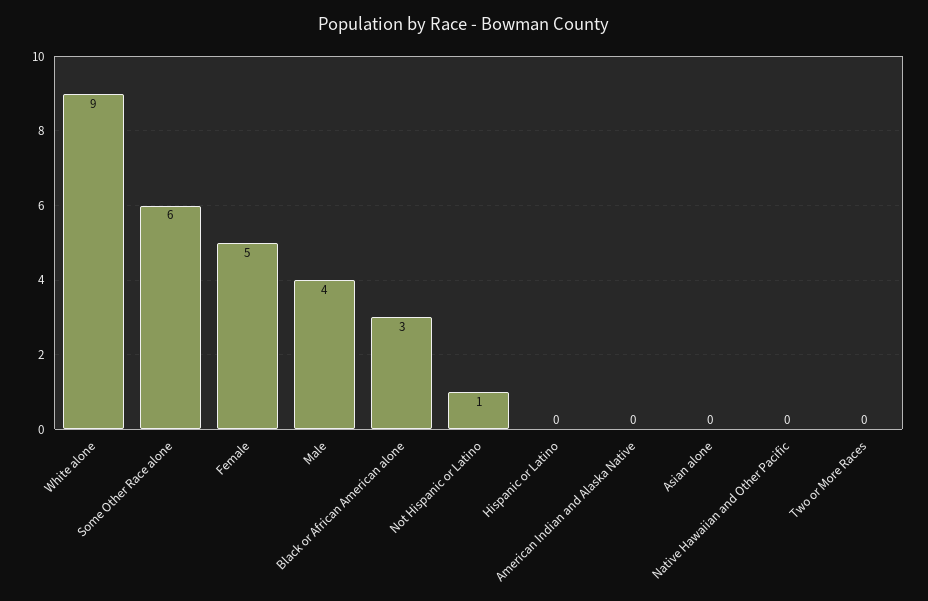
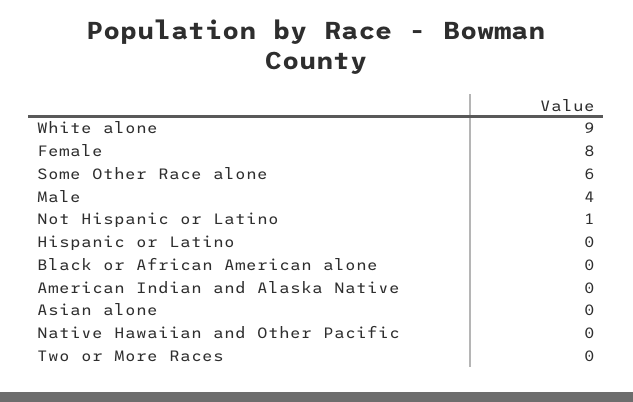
Female: 5 -> 8
Black or African American alone: 3 -> 0

